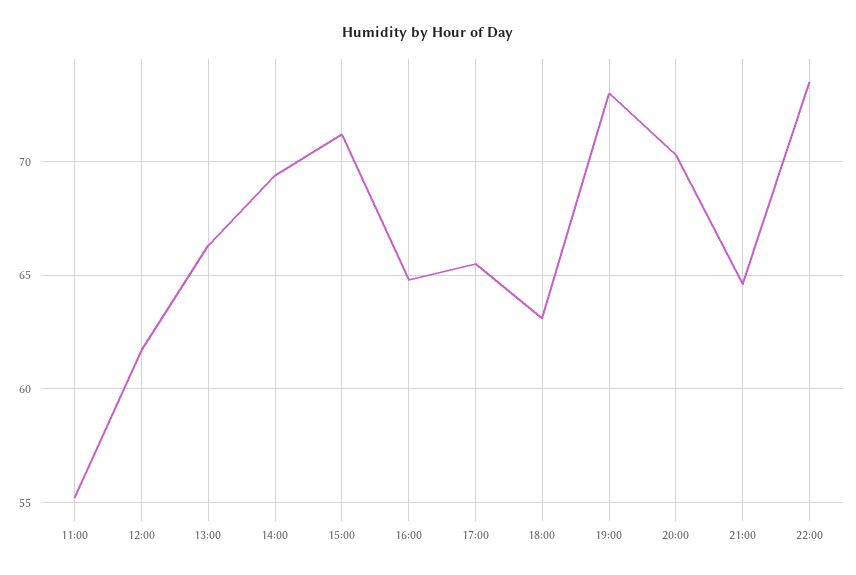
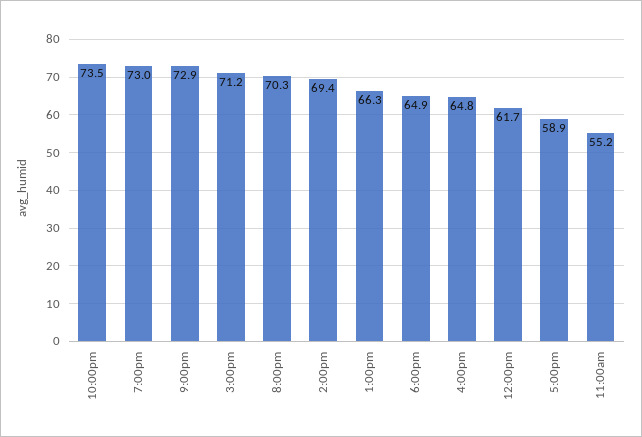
17:00: 65.5 -> 58.9
18:00: 63 -> 64.9
21:00: 64.5 -> 72.9

